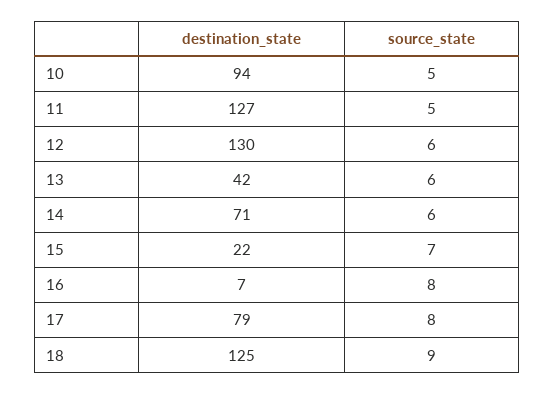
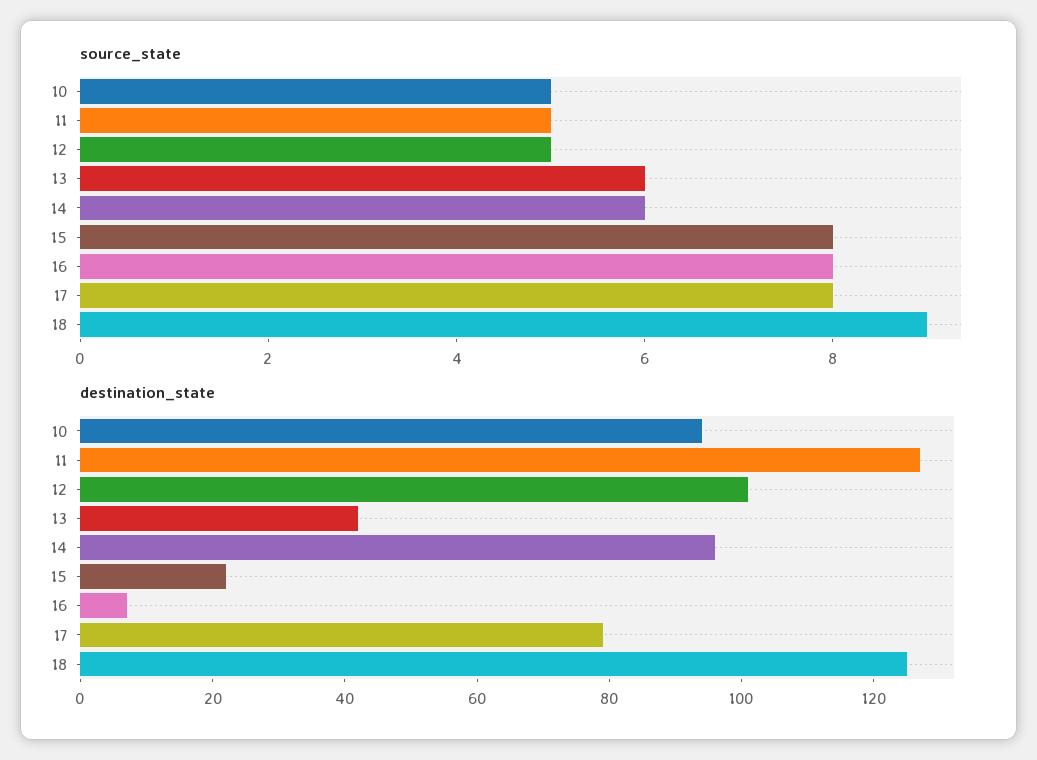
destination_state, 12: 130 -> 100
source_state, 12: 6 -> 5
destination_state, 14: 71 -> 95
source_state, 15: 7 -> 8

